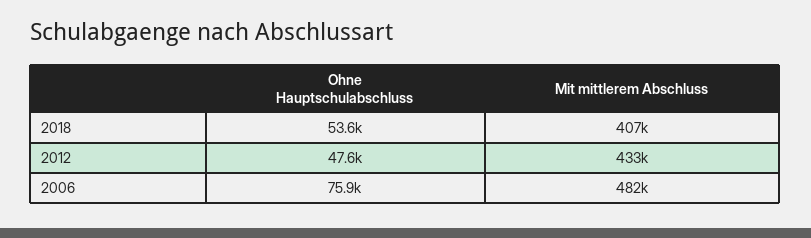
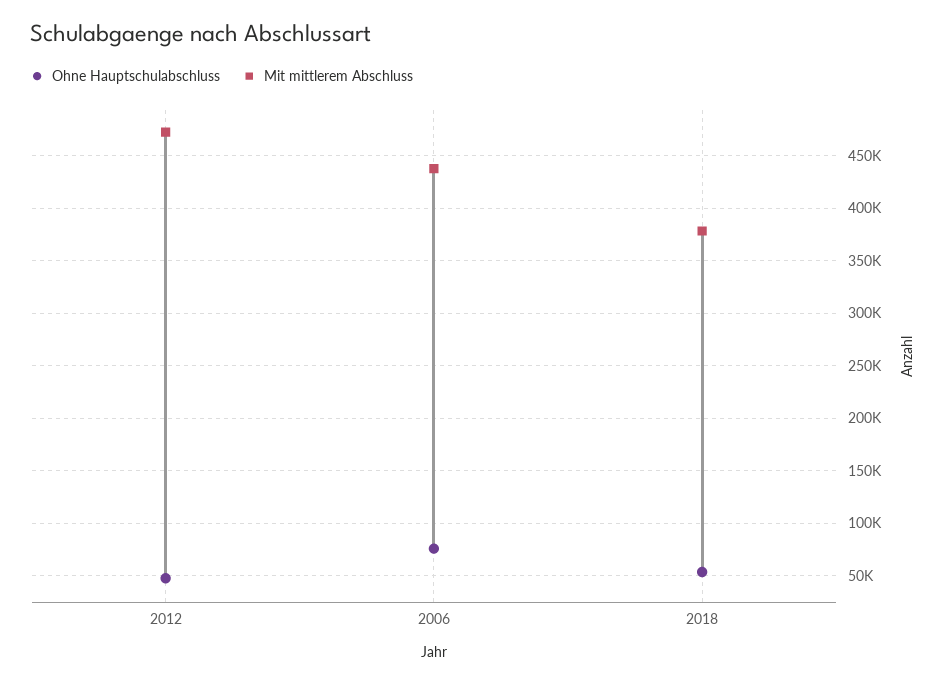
Mit mittlerem Abschluss, 2018: 407000 -> 380000
Mit mittlerem Abschluss, 2012: 433000 -> 470000
Mit mittlerem Abschluss, 2006: 482000 -> 440000

